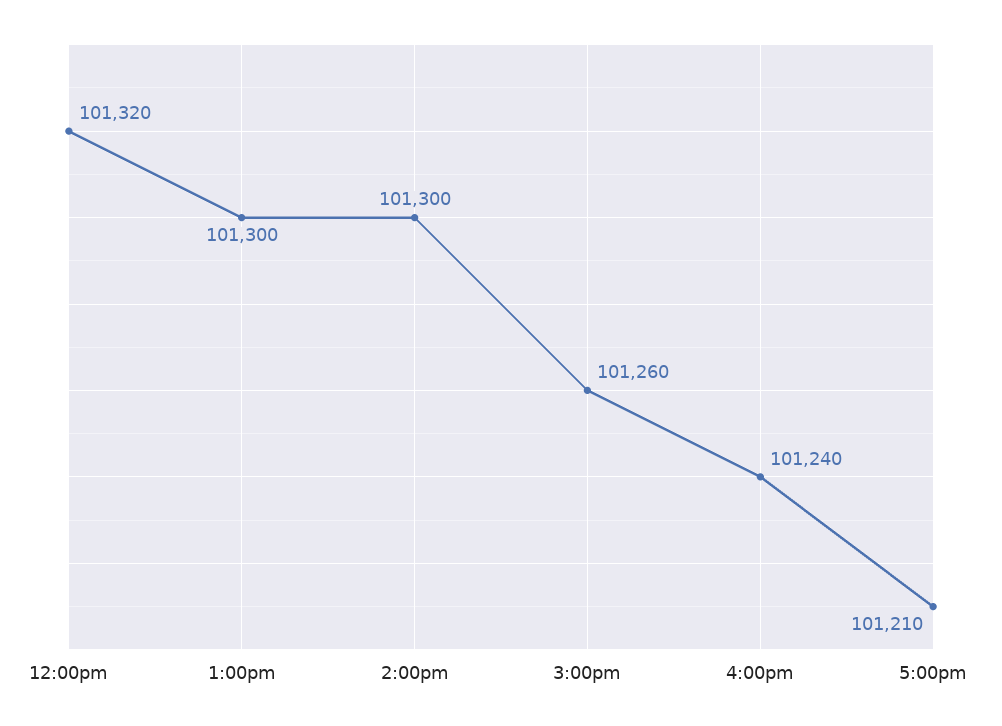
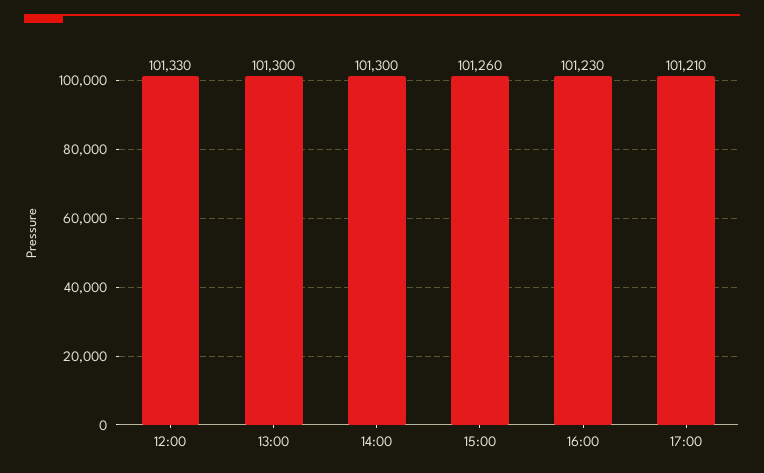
12:00pm: 101320 -> 101330
4:00pm: 101240 -> 101230

